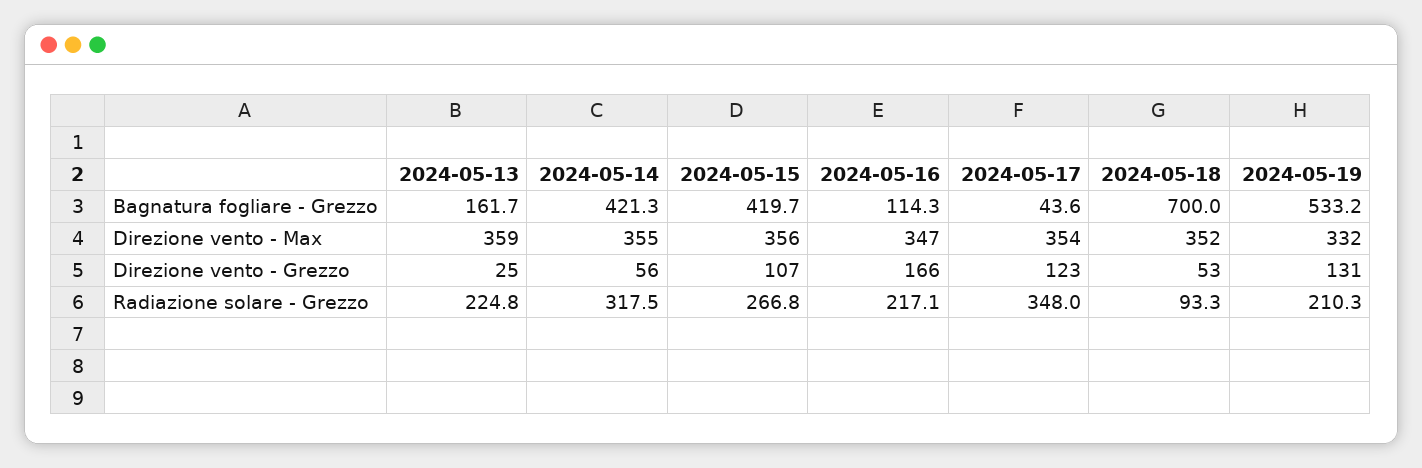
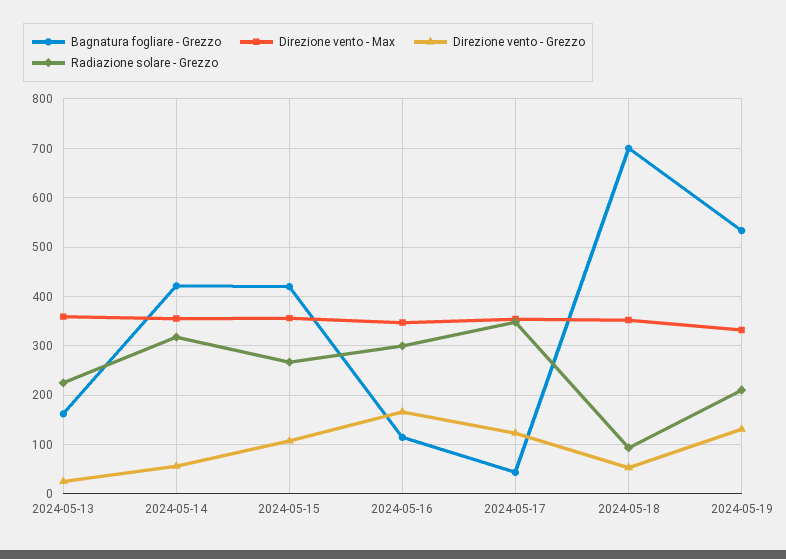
Radiazione solare - Grezzo, 2024-05-16: 217.1 -> 300

